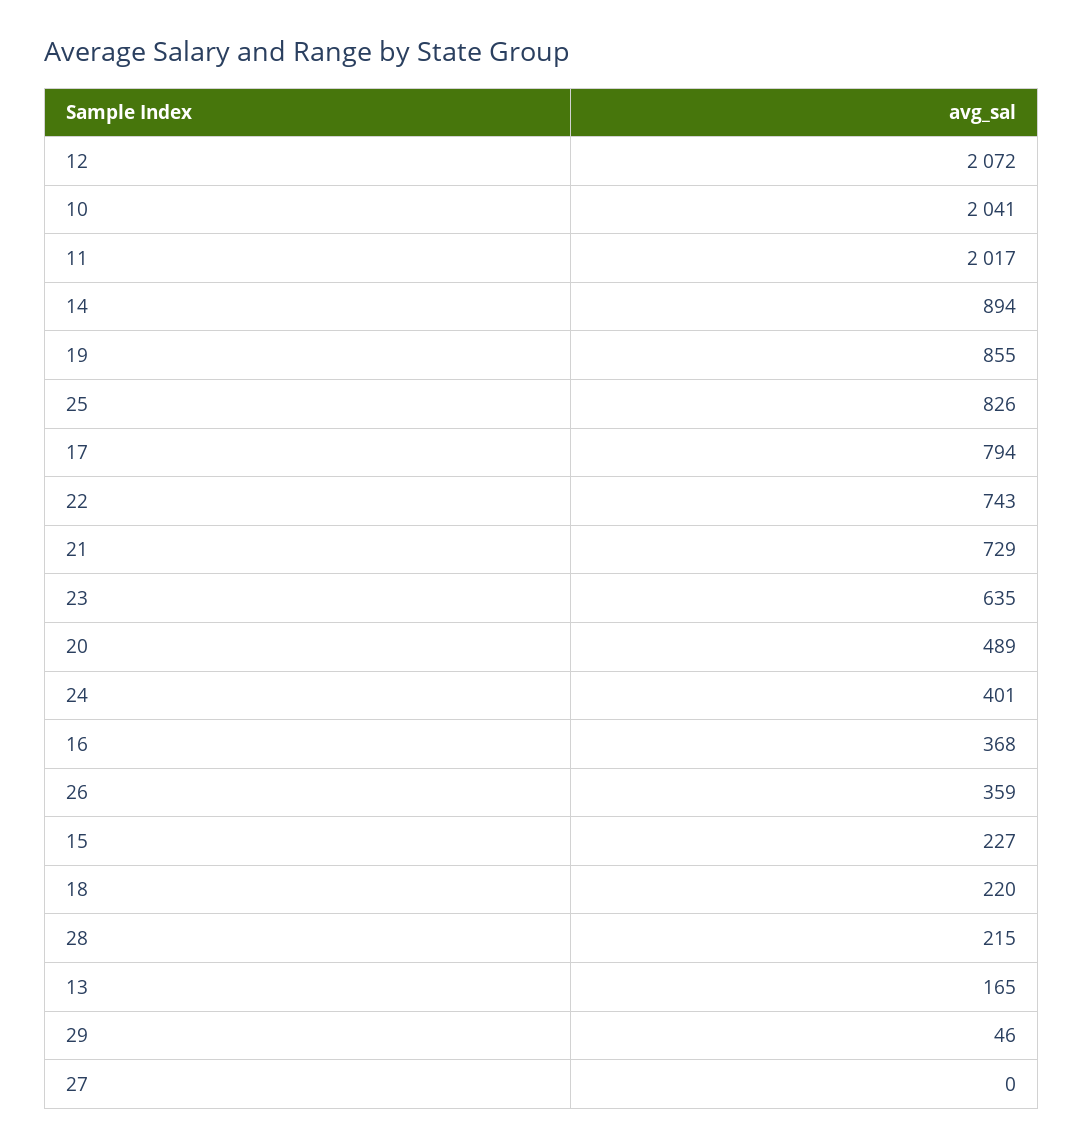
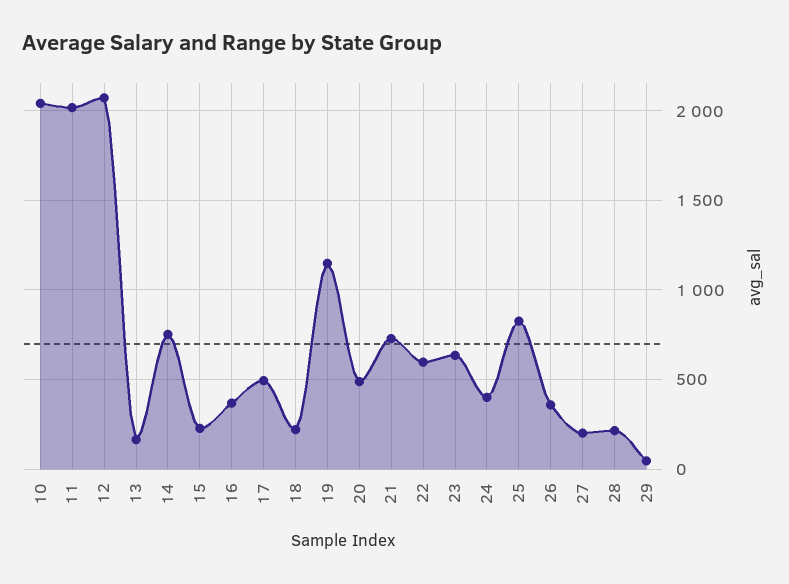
14: 894 -> 750
19: 855 -> 1150
17: 794 -> 500
22: 743 -> 600
27: 0 -> 200

